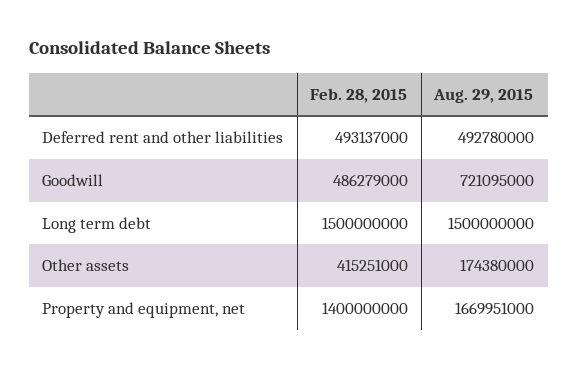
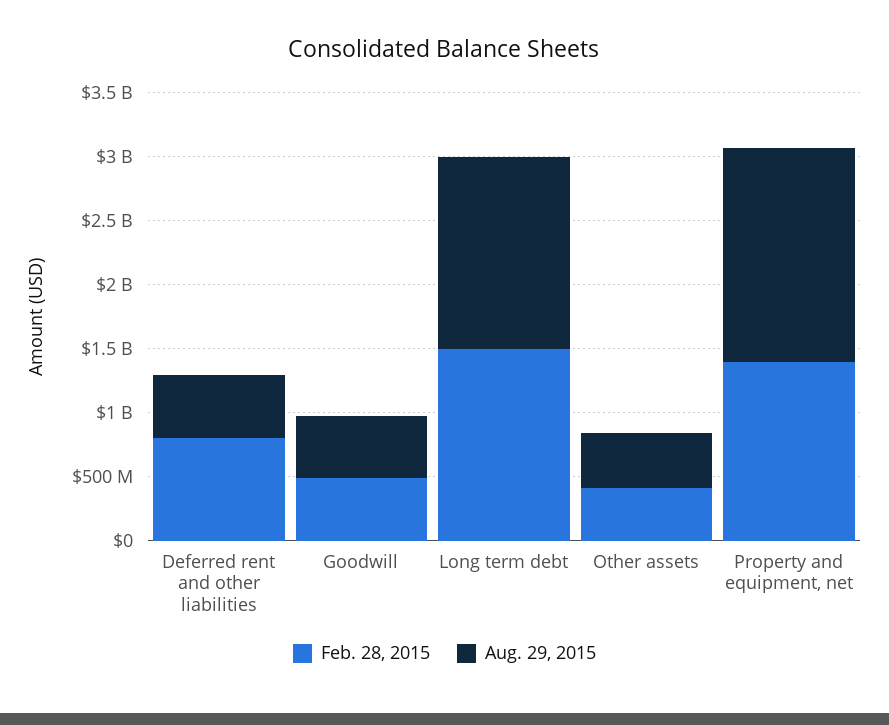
Feb. 28, 2015, Deferred rent and other liabilities: 493137000 -> 800000000
Aug. 29, 2015, Goodwill: 721095000 -> 500000000
Aug. 29, 2015, Other assets: 174380000 -> 400000000

